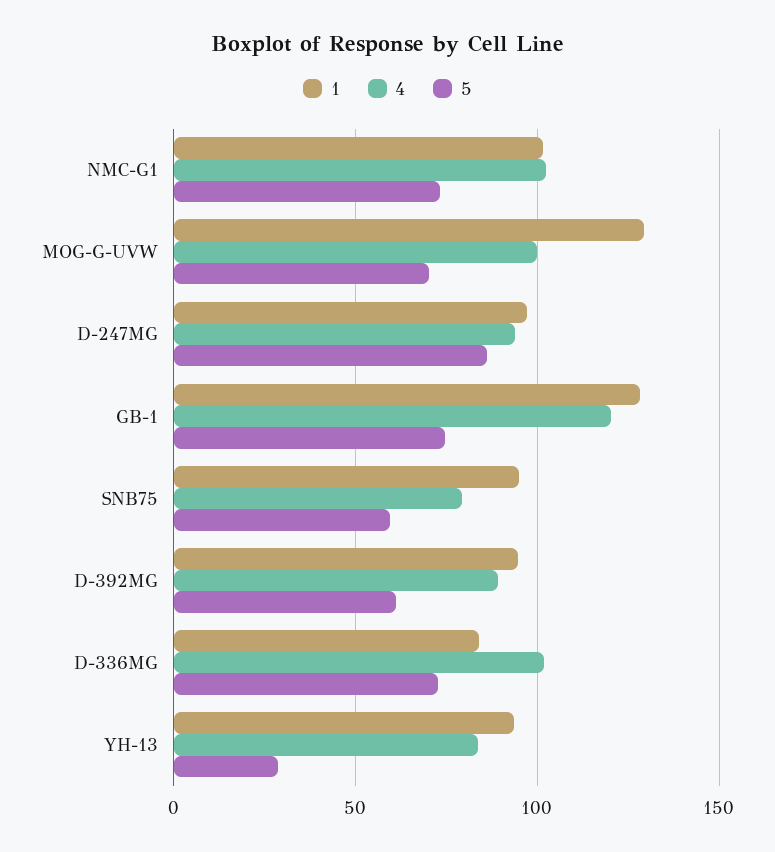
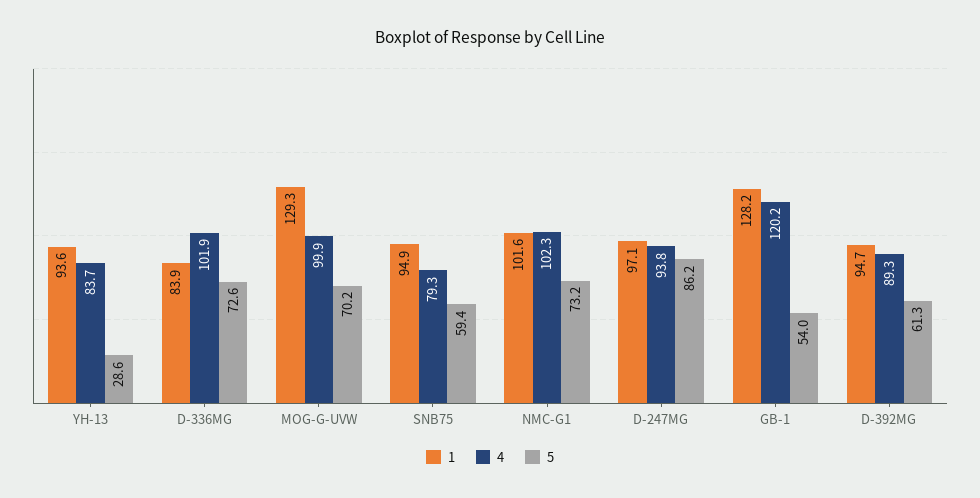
5, GB-1: 75 -> 54

